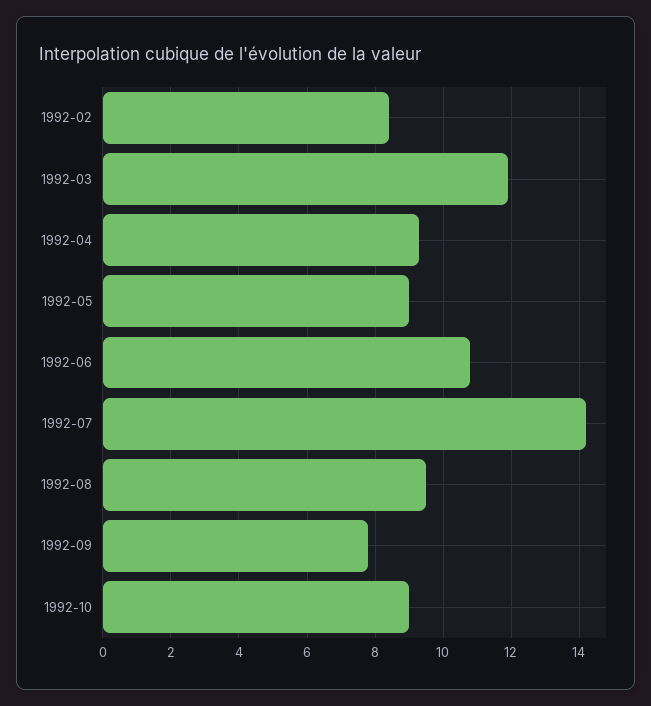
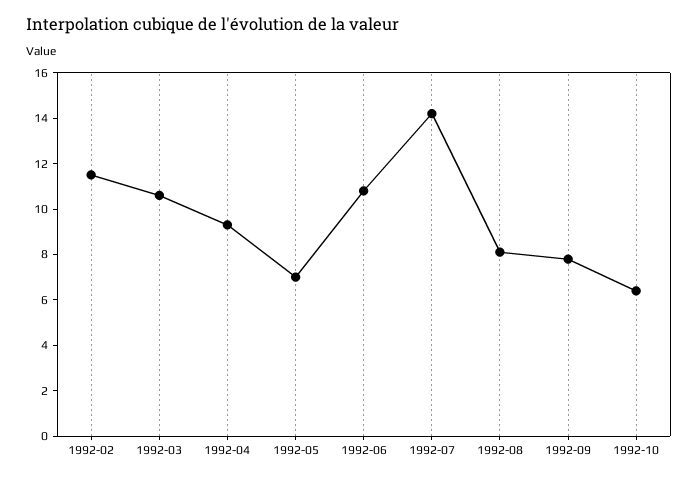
1992-02: 8.5 -> 11.5
1992-03: 12 -> 10.5
1992-05: 9 -> 7
1992-08: 9.5 -> 8
1992-10: 9 -> 6.5

